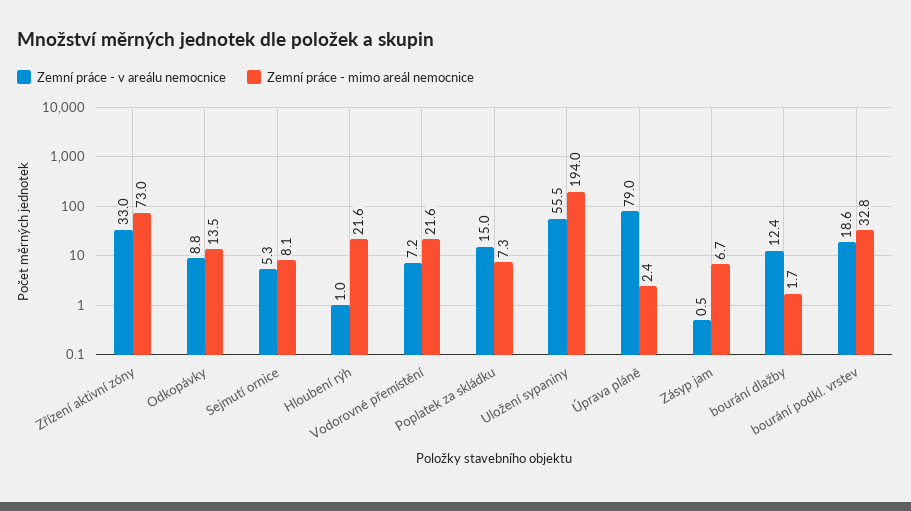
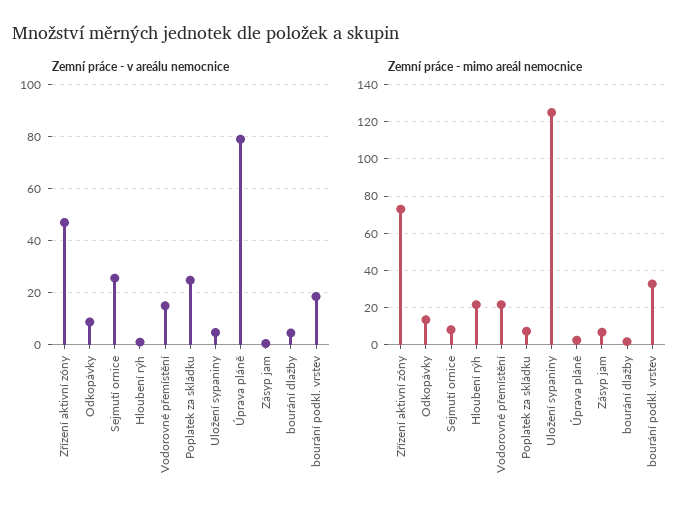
Zemní práce - v areálu nemocnice, Zřízení aktivní zóny: 33 -> 47.5
Zemní práce - v areálu nemocnice, Sejmutí ornice: 5.3 -> 25
Zemní práce - v areálu nemocnice, Vodorovné přemístění: 7.2 -> 15
Zemní práce - v areálu nemocnice, Poplatek za skládku: 15 -> 25
Zemní práce - v areálu nemocnice, Uložení sypaniny: 55.5 -> 5
Zemní práce - mimo areál nemocnice, Uložení sypaniny: 194 -> 125
Zemní práce - v areálu nemocnice, bourání dlažby: 12.4 -> 5

